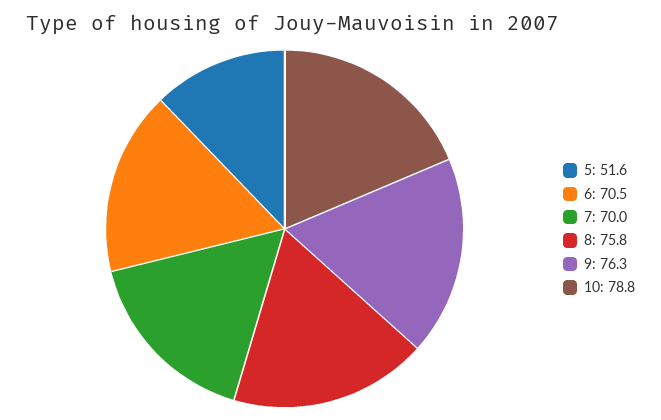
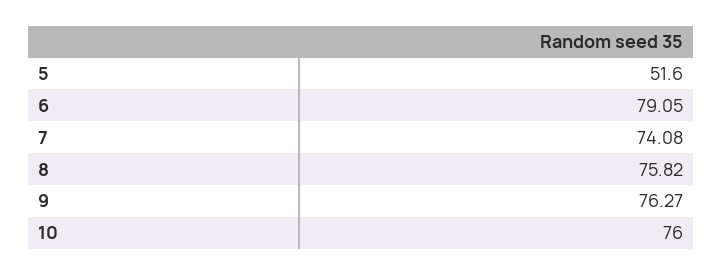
6: 70.5 -> 79.05
7: 70 -> 74.08
10: 78.8 -> 76

